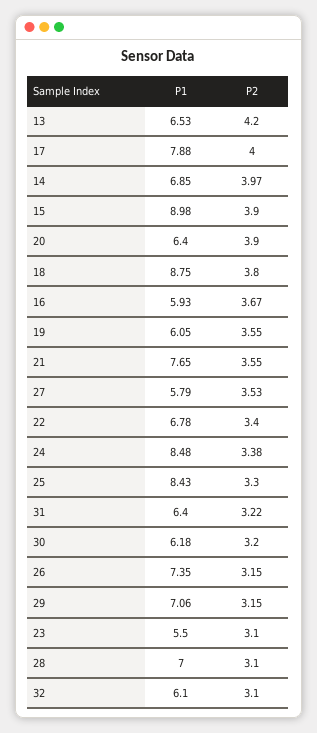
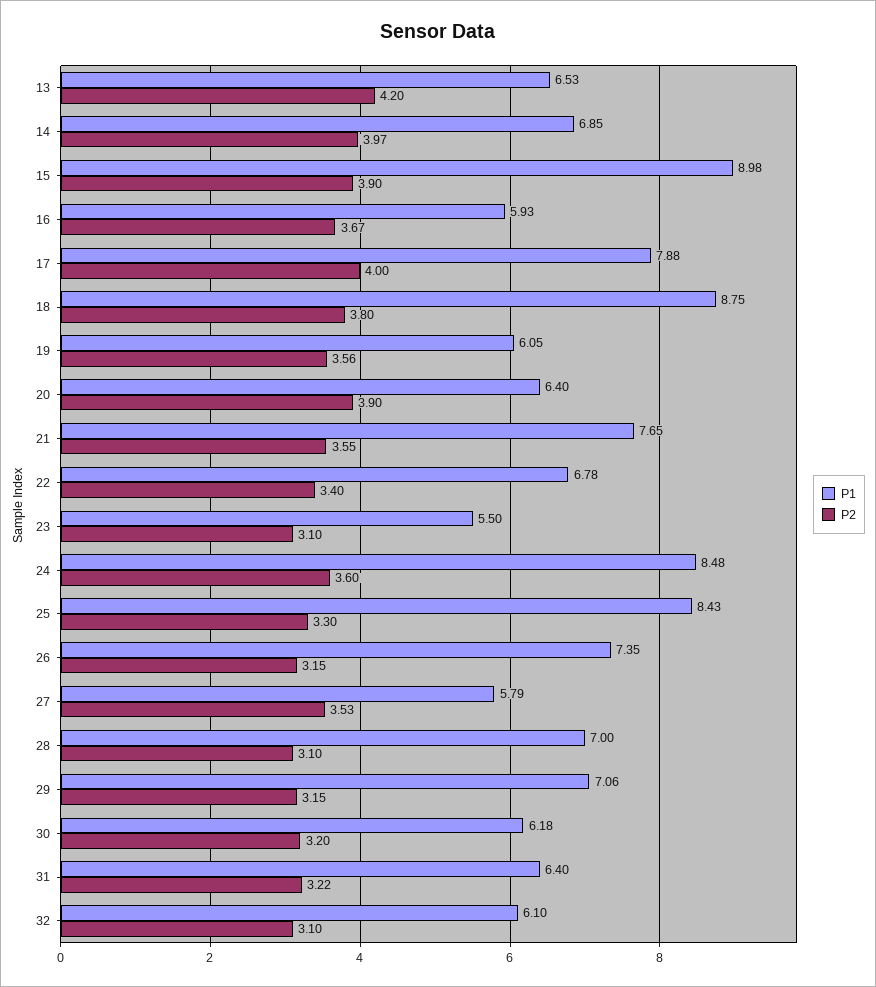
P2, 19: 3.55 -> 3.56
P2, 24: 3.38 -> 3.6

